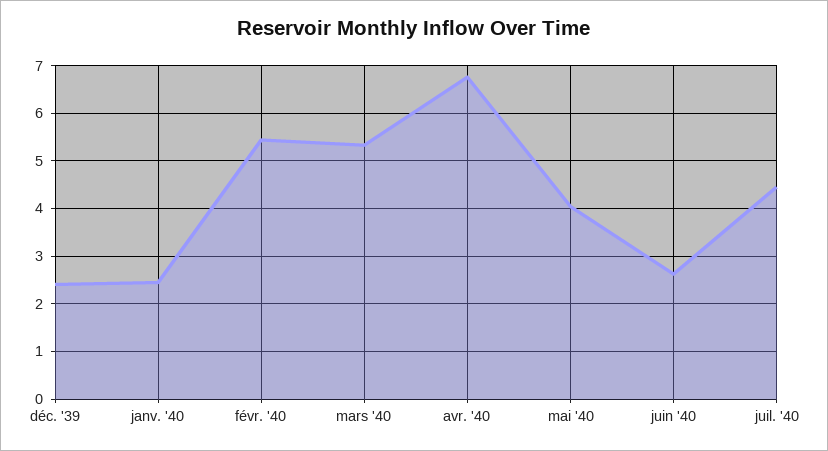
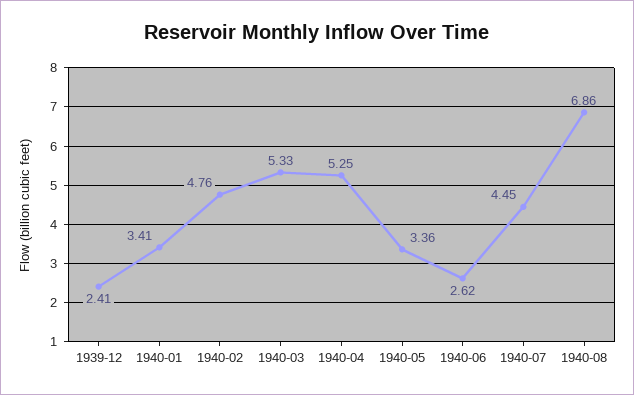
janv. '40: 2.4 -> 3.41
févr. '40: 5.4 -> 4.76
avr. '40: 6.8 -> 5.25
mai '40: 4 -> 3.36
1940-08: none -> 6.86

